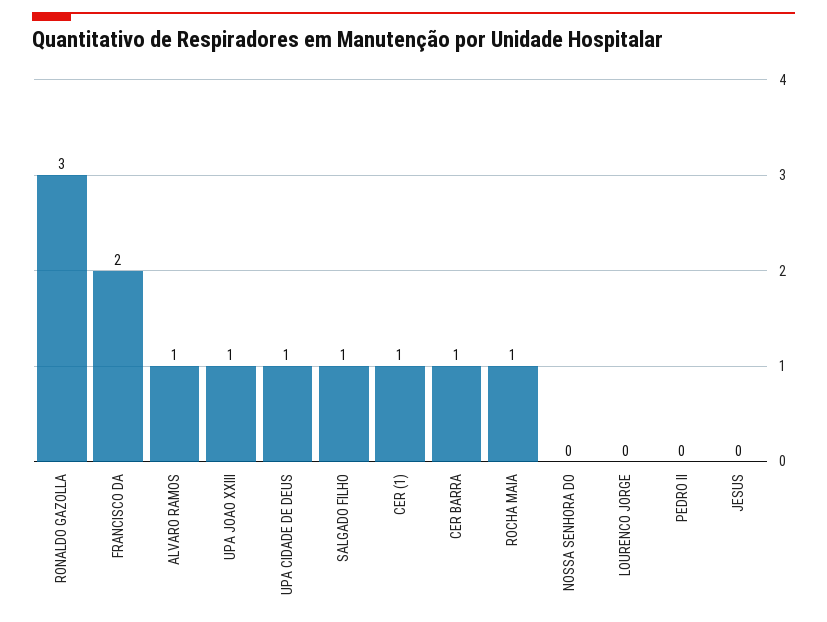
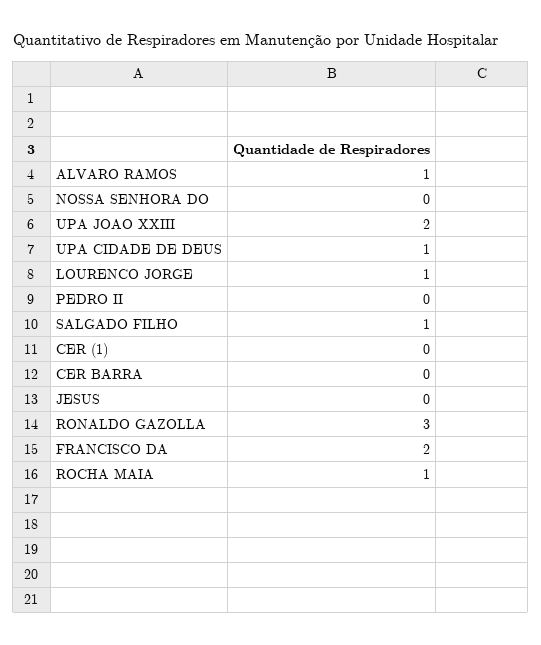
UPA JOAO XXIII: 1 -> 2
CER (1): 1 -> 0
CER BARRA: 1 -> 0
LOURENCO JORGE: 0 -> 1

